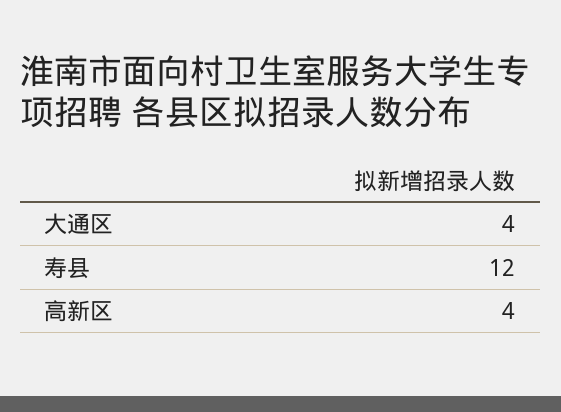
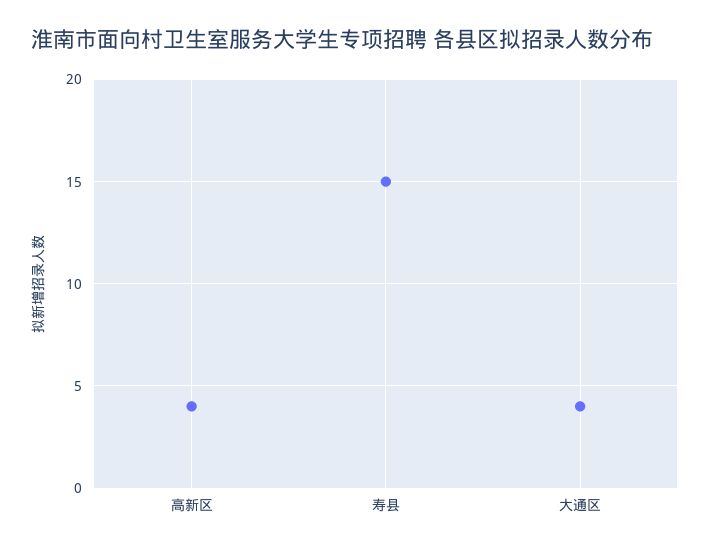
寿县: 12 -> 15

